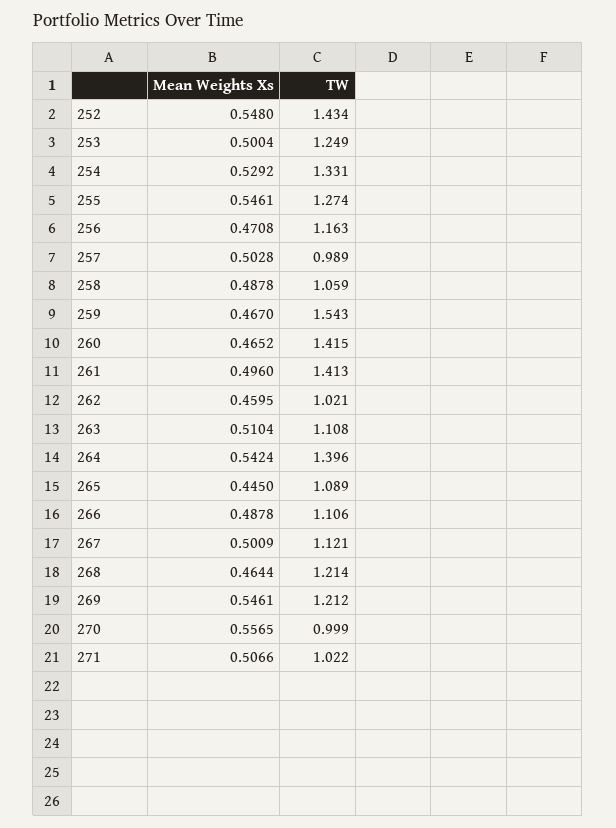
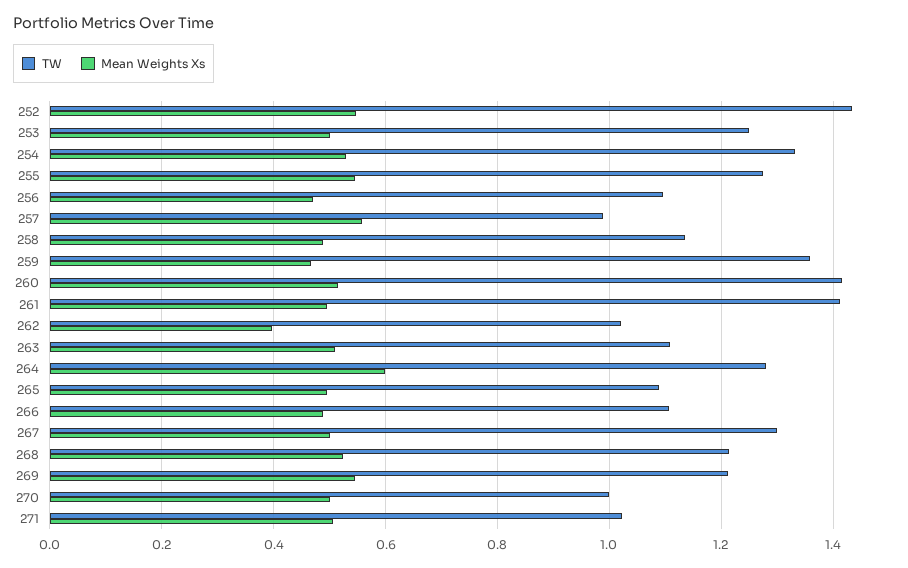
TW, 256: 1.163 -> 1.1
Mean Weights Xs, 257: 0.5028 -> 0.56
TW, 258: 1.059 -> 1.14
TW, 259: 1.543 -> 1.36
Mean Weights Xs, 260: 0.4652 -> 0.52
Mean Weights Xs, 262: 0.4595 -> 0.4
Mean Weights Xs, 264: 0.5424 -> 0.6
TW, 264: 1.396 -> 1.28
Mean Weights Xs, 265: 0.445 -> 0.5
TW, 267: 1.121 -> 1.3
Mean Weights Xs, 268: 0.4644 -> 0.52
Mean Weights Xs, 270: 0.5565 -> 0.5

